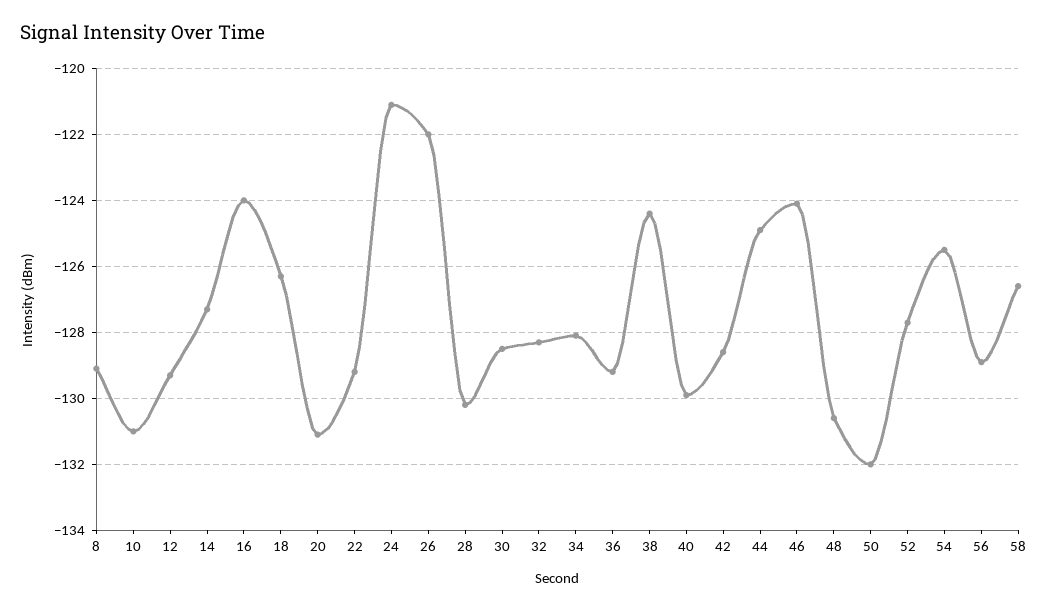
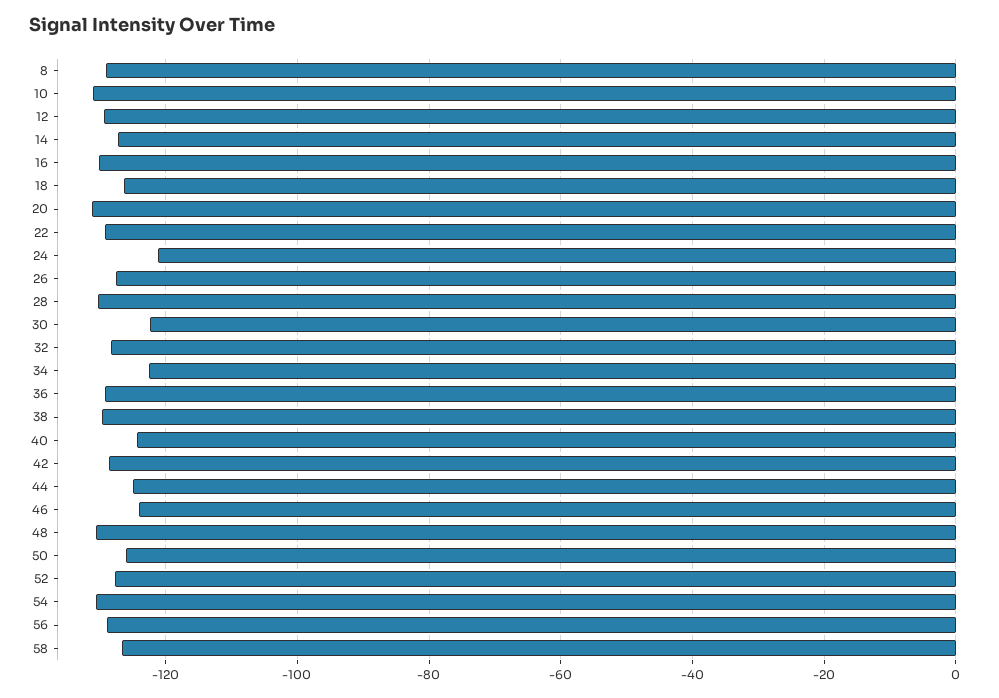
16: -124 -> -130
26: -122 -> -128
30: -128.5 -> -122
34: -128 -> -122
38: -124.5 -> -130
40: -130 -> -124
50: -132 -> -126
54: -125.5 -> -130

